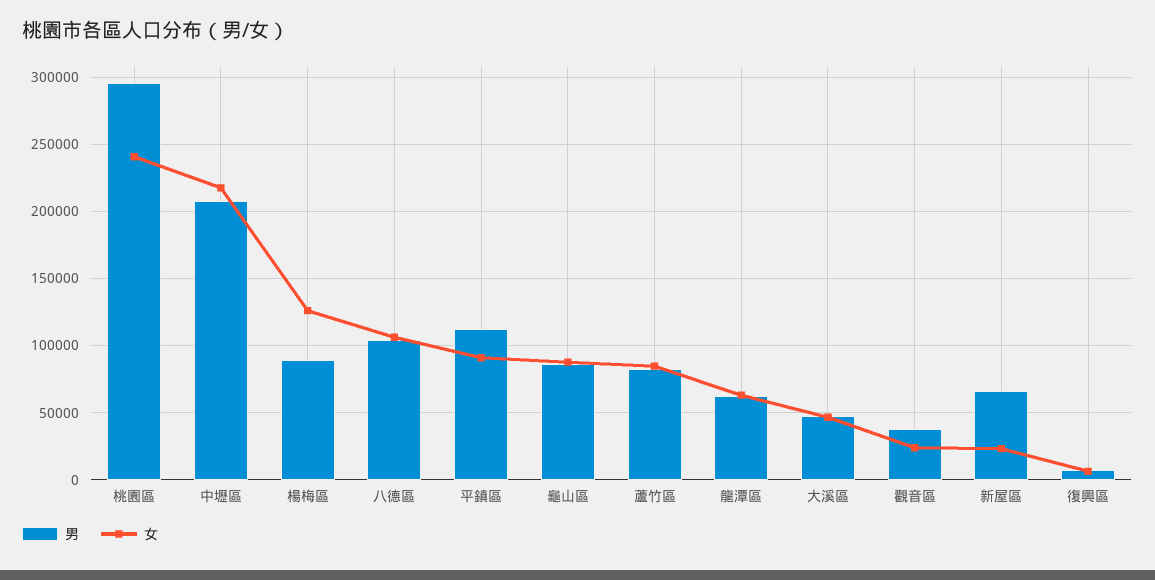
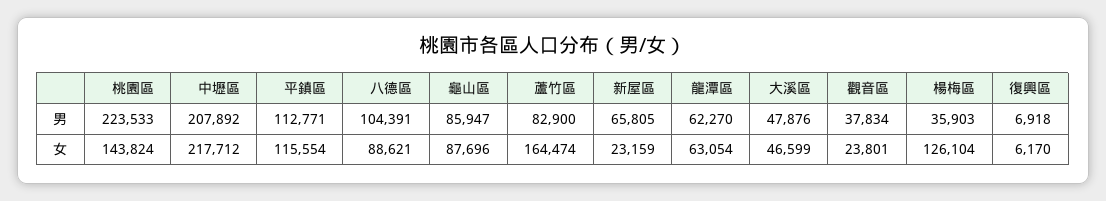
男, 桃園區: 295000 -> 223533
女, 桃園區: 240000 -> 143824
男, 楊梅區: 90000 -> 35903
女, 八德區: 105000 -> 88621
女, 平鎮區: 90000 -> 115554
女, 蘆竹區: 85000 -> 164474

